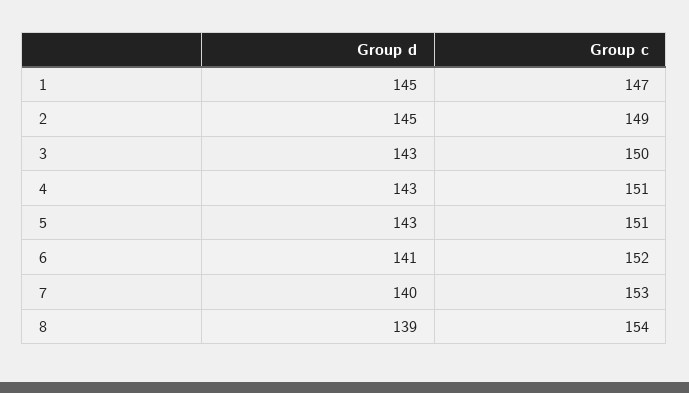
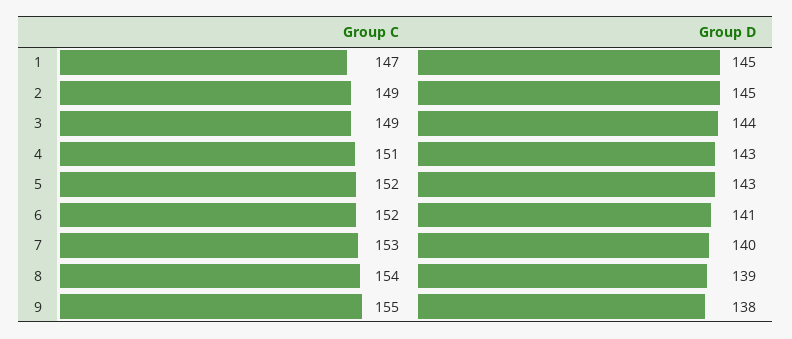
Group d, 3: 143 -> 144
Group c, 3: 150 -> 149
Group c, 5: 151 -> 152
Group c, 9: none -> 155
Group d, 9: none -> 138

